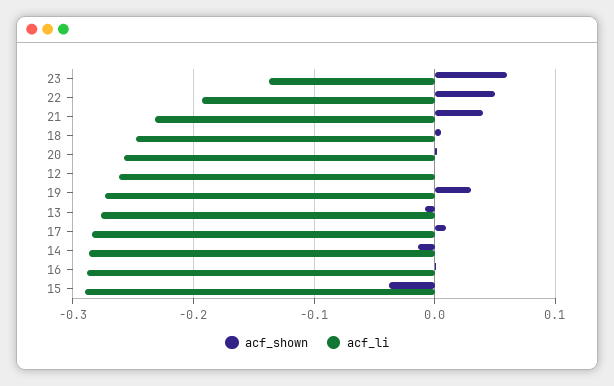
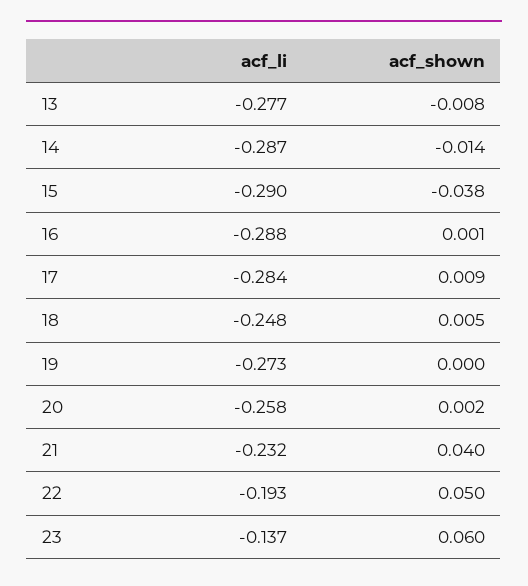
acf_shown, 12: 0 -> none
acf_li, 12: -0.26 -> none
acf_shown, 19: 0.03 -> 0

